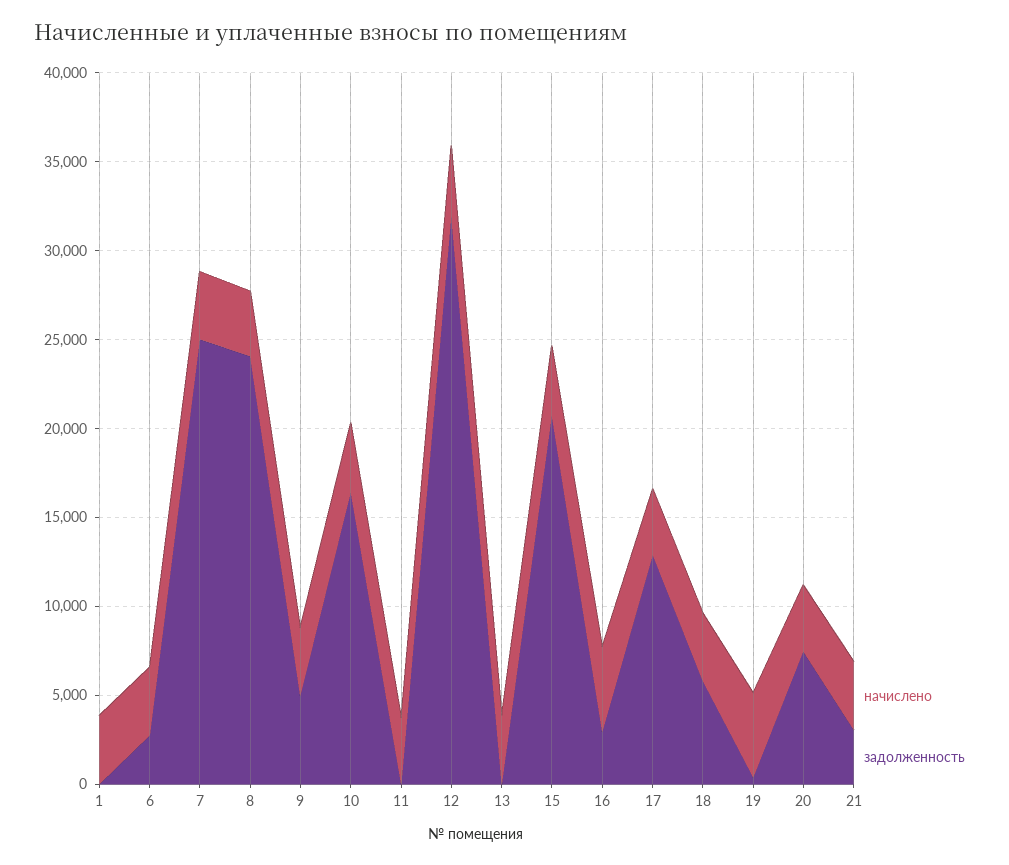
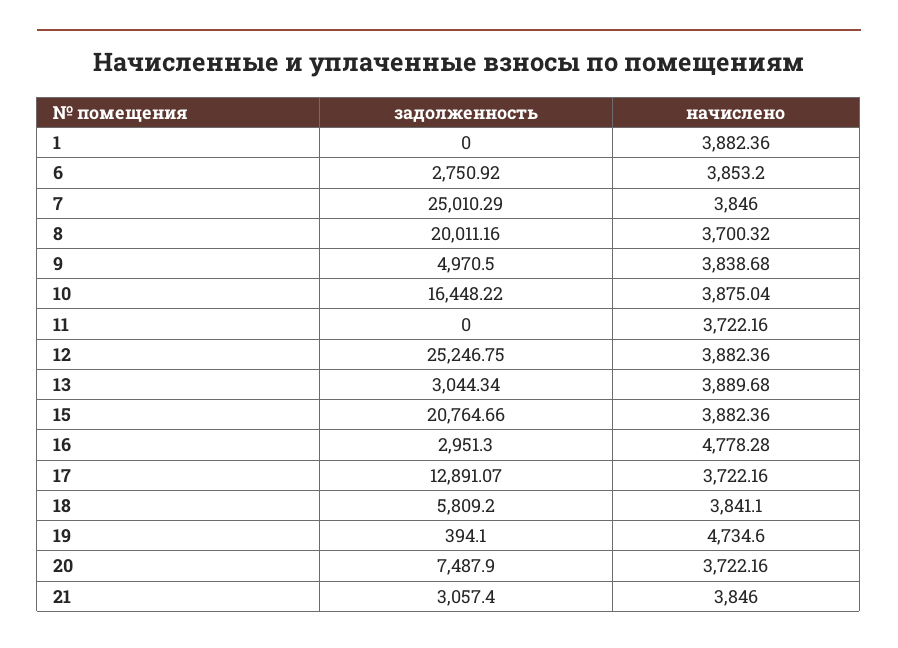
задолженность, 8: 24000 -> 20011.16
задолженность, 12: 32000 -> 25246.75
задолженность, 13: 0 -> 3044.34

